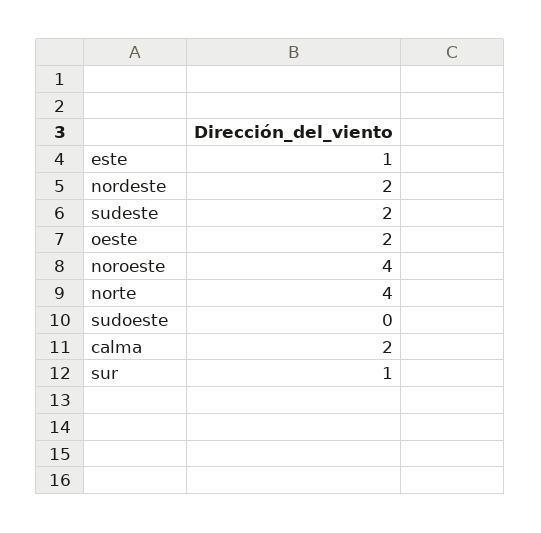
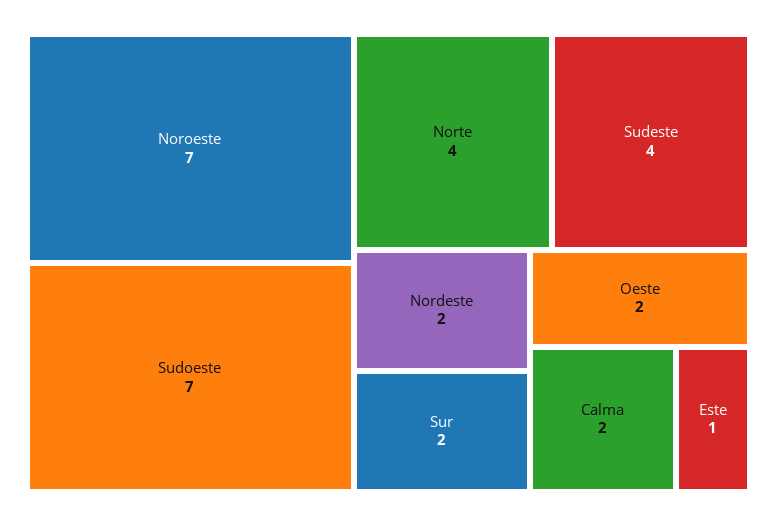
sudeste: 2 -> 4
noroeste: 4 -> 7
sudoeste: 0 -> 7
sur: 1 -> 2

